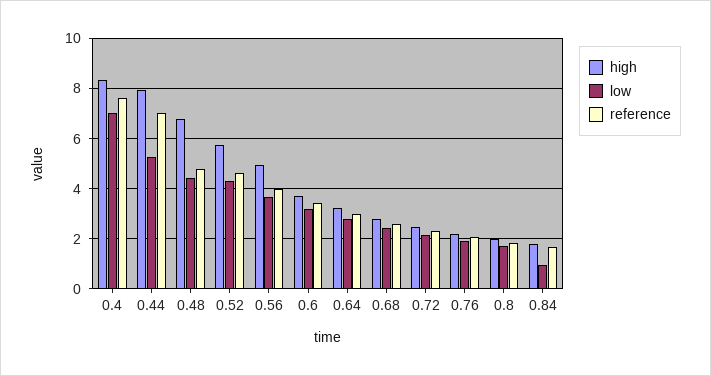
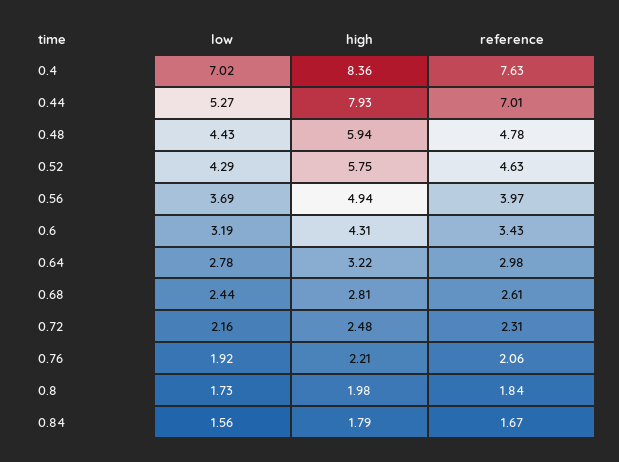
high, 0.48: 6.75 -> 5.94
high, 0.6: 3.75 -> 4.31
low, 0.84: 1 -> 1.56

